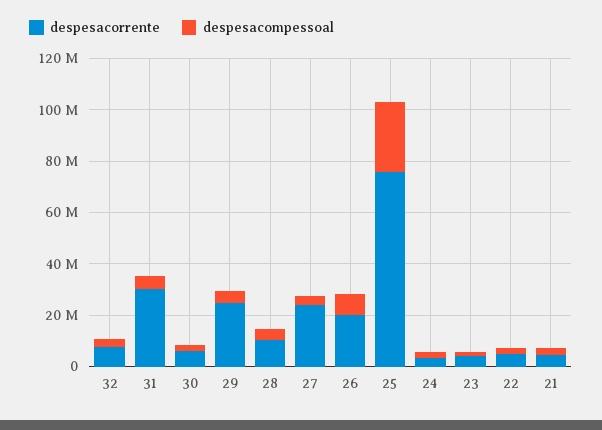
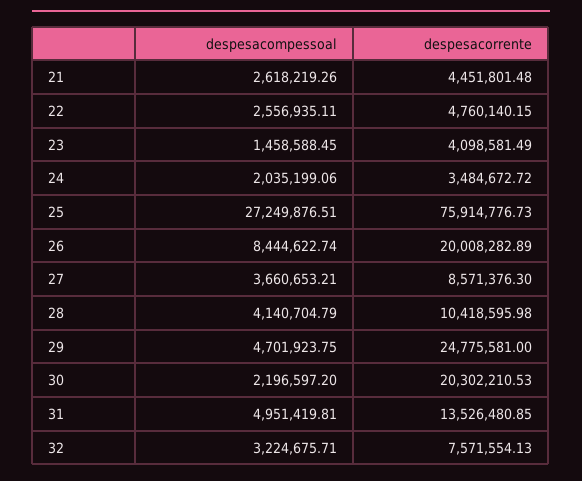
despesacorrente, 31: 30000000 -> 13526480.85
despesacorrente, 30: 5000000 -> 20302210.53
despesacorrente, 27: 25000000 -> 8571376.3

